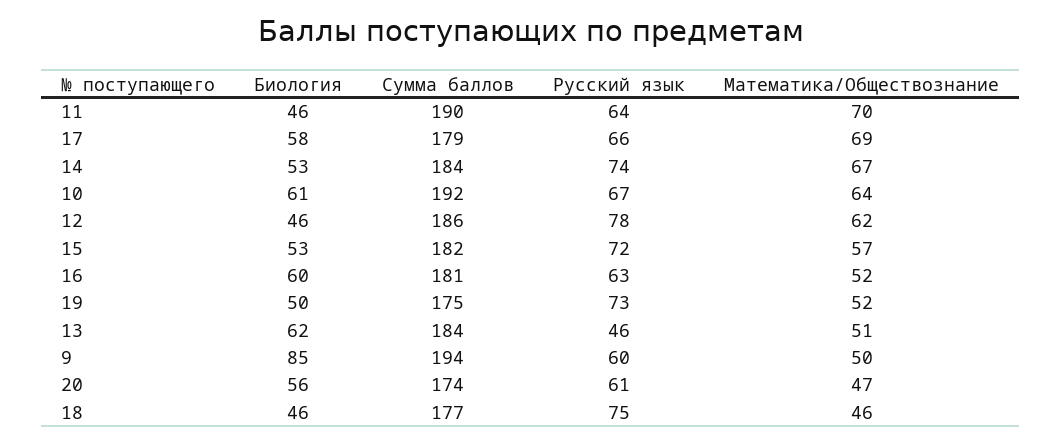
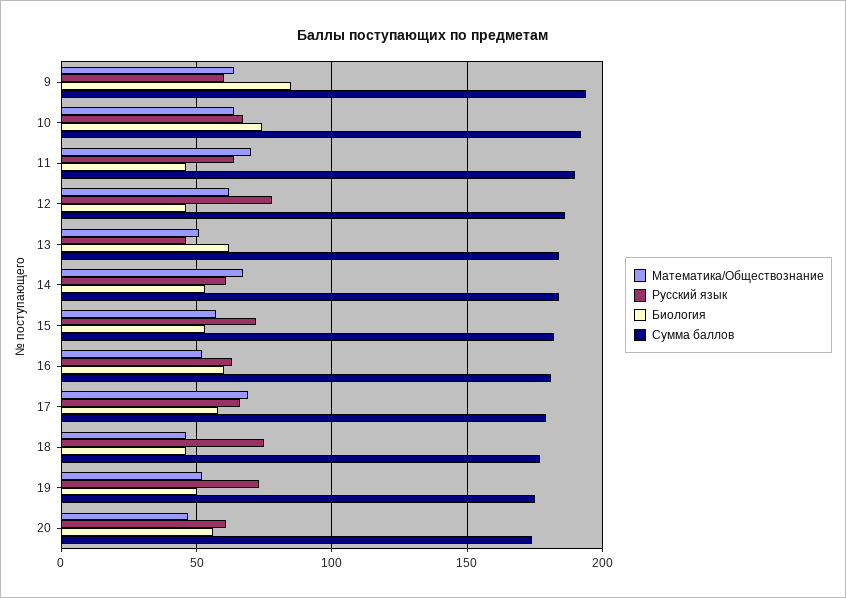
Русский язык, 14: 74 -> 60
Биология, 10: 61 -> 75
Математика/Обществознание, 9: 50 -> 65

